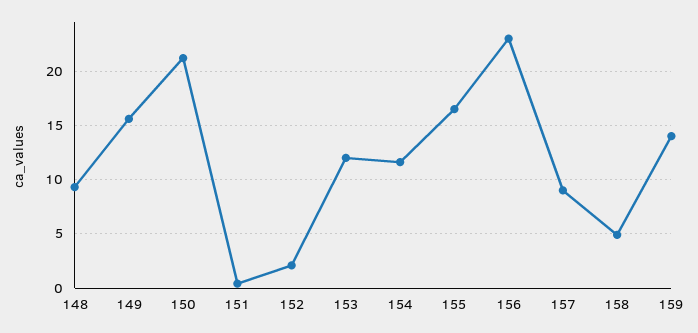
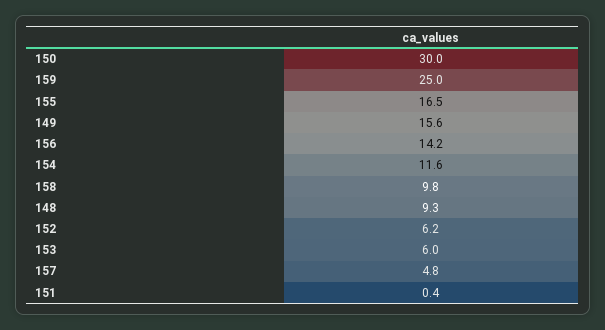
150: 21 -> 30
152: 2 -> 6.2
153: 12 -> 6
156: 23 -> 14.2
157: 9 -> 4.8
158: 5 -> 9.8
159: 14 -> 25

